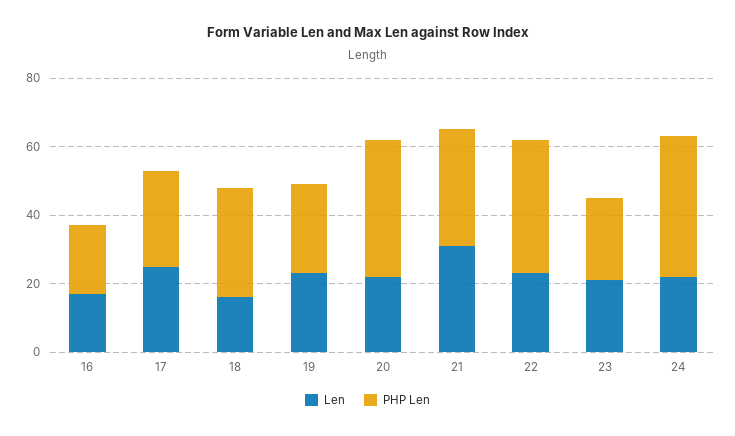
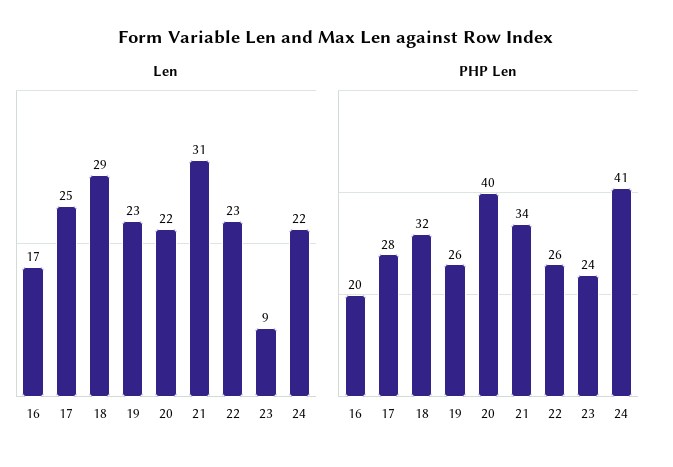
Len, 18: 15 -> 29
PHP Len, 22: 40 -> 26
Len, 23: 20 -> 9

